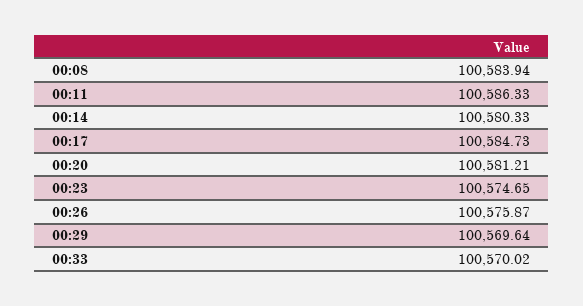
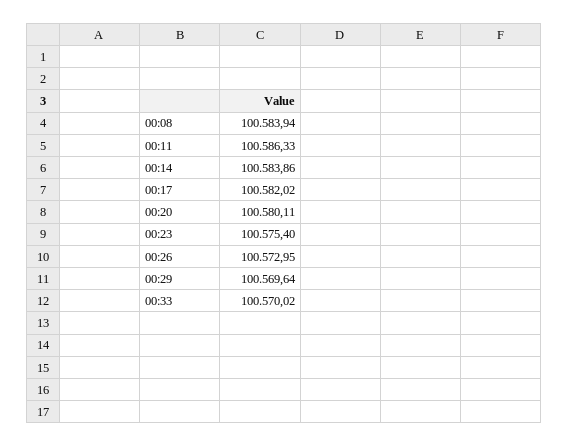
00:14: 100580.33 -> 100583.86
00:17: 100584.73 -> 100582.02
00:20: 100581.21 -> 100580.11
00:23: 100574.65 -> 100575.4
00:26: 100575.87 -> 100572.95

